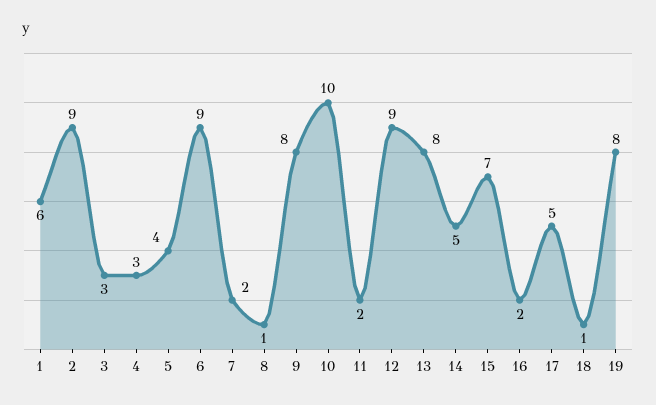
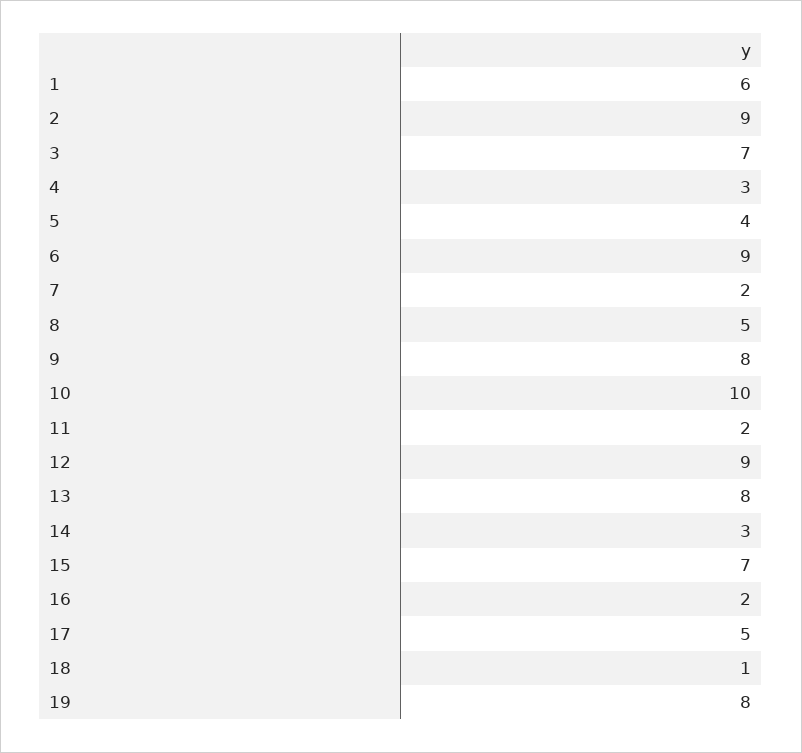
3: 3 -> 7
8: 1 -> 5
14: 5 -> 3

